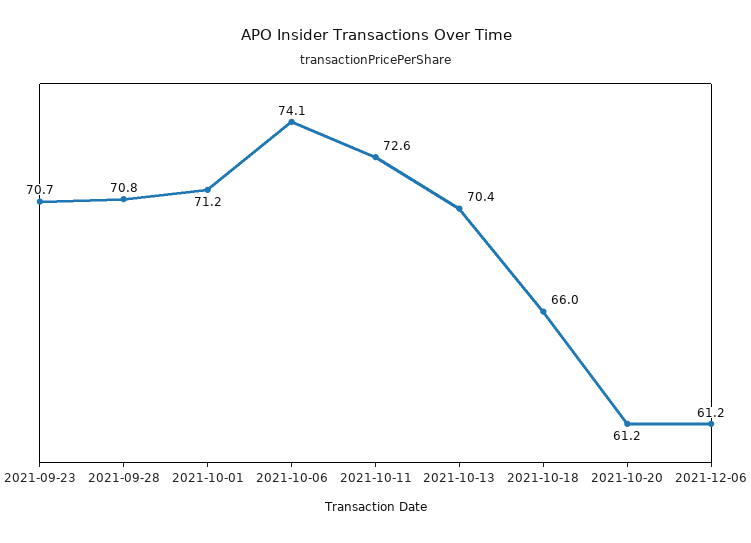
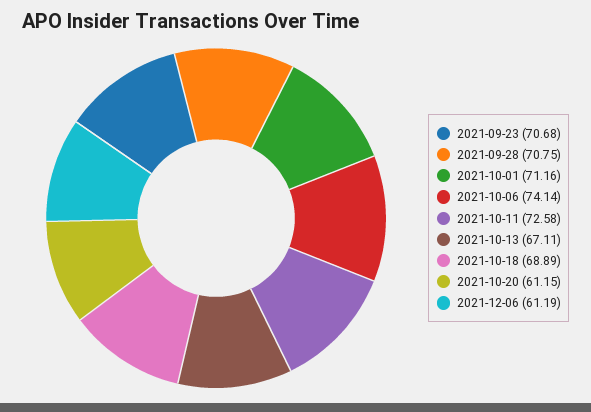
2021-10-13: 70.4 -> 67.11
2021-10-18: 66 -> 68.89

